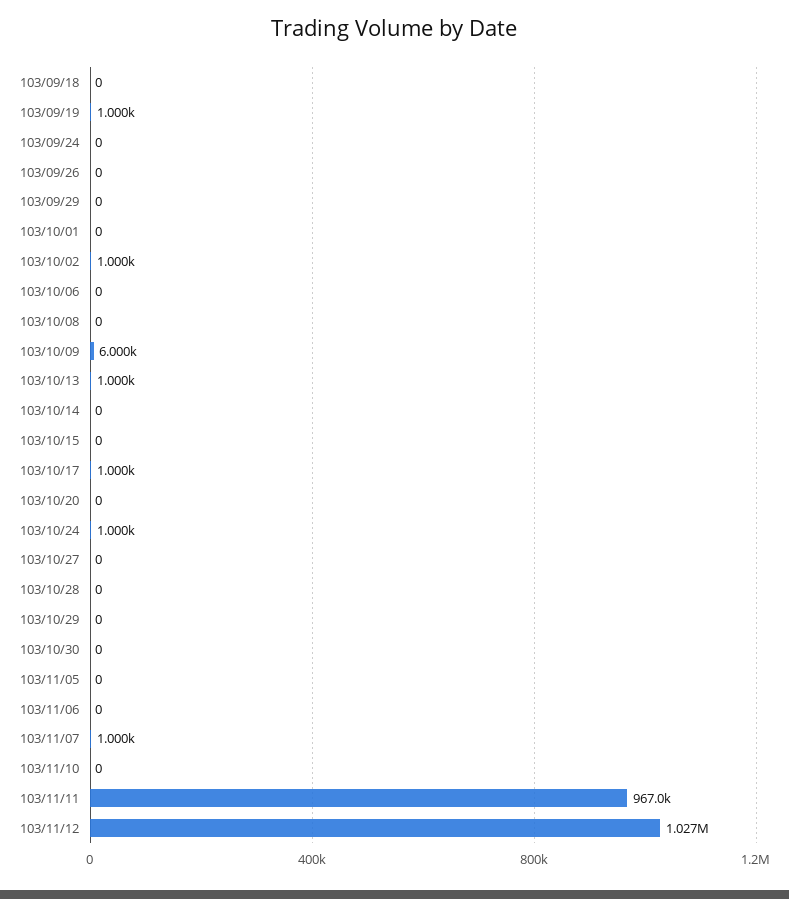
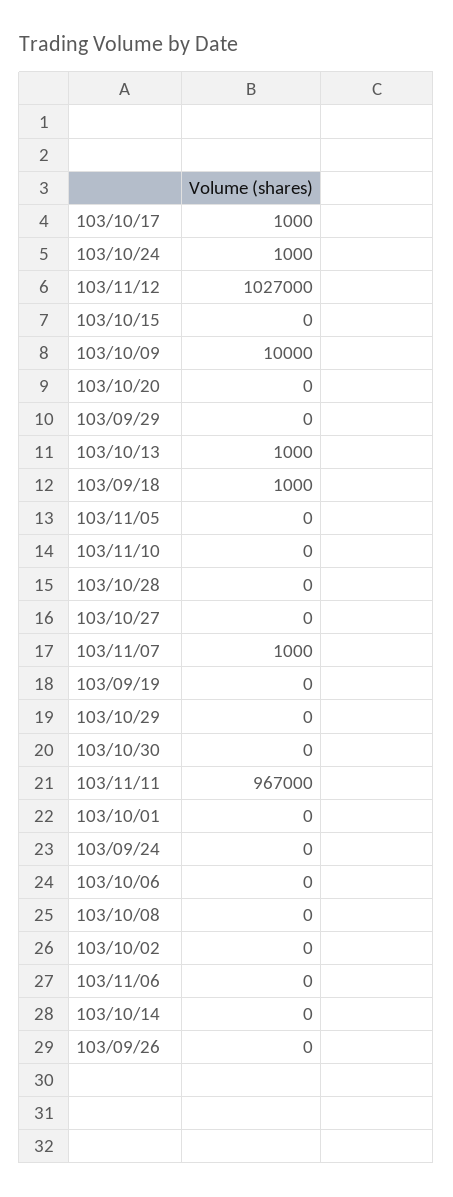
103/09/18: 0 -> 1000
103/09/19: 1000 -> 0
103/10/02: 1000 -> 0
103/10/09: 6000 -> 10000

